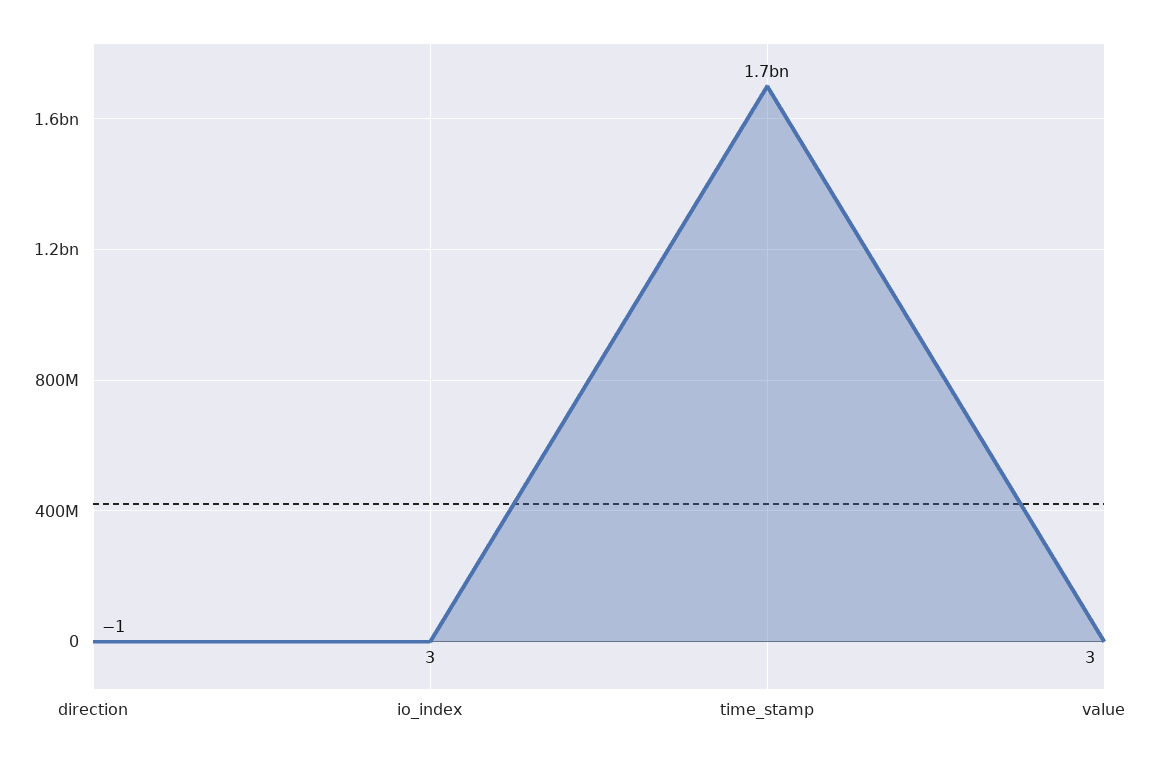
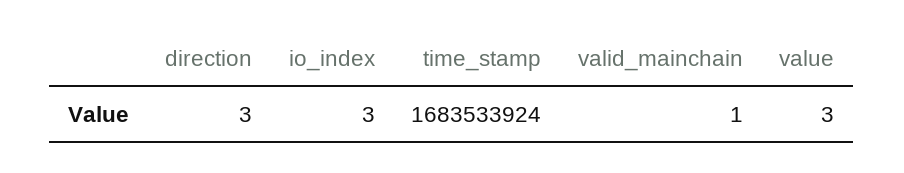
direction: -1 -> 3
valid_mainchain: none -> 1

